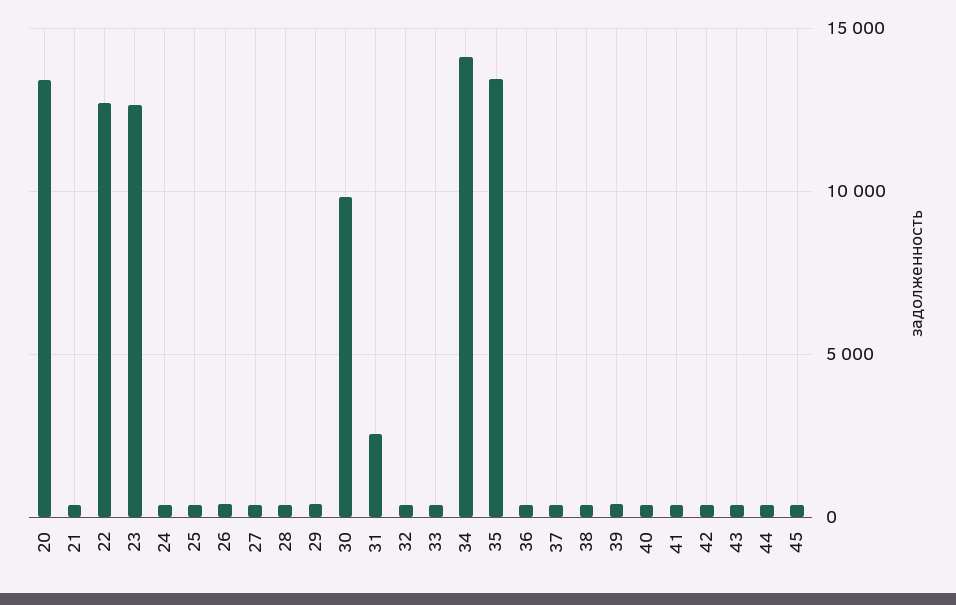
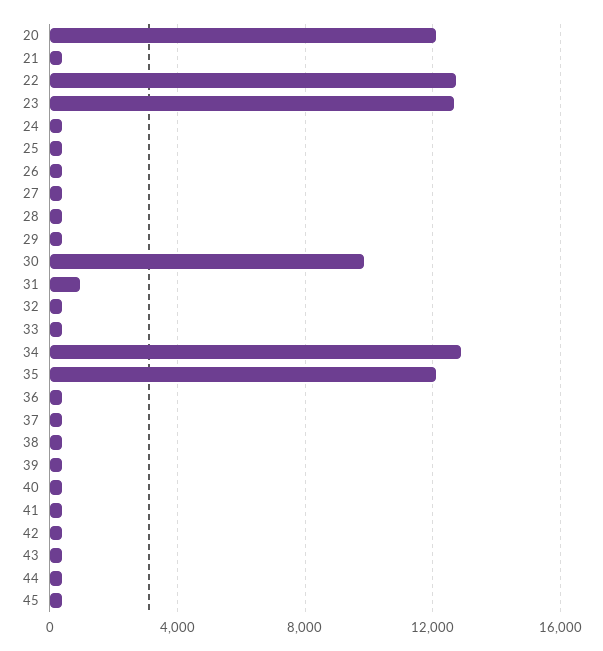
20: 13500 -> 12000
31: 2500 -> 1000
34: 14000 -> 13000
35: 13500 -> 12000

